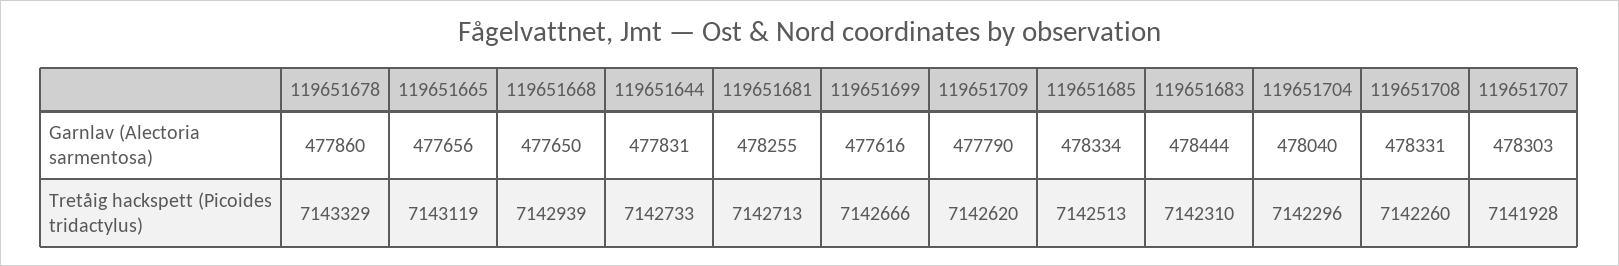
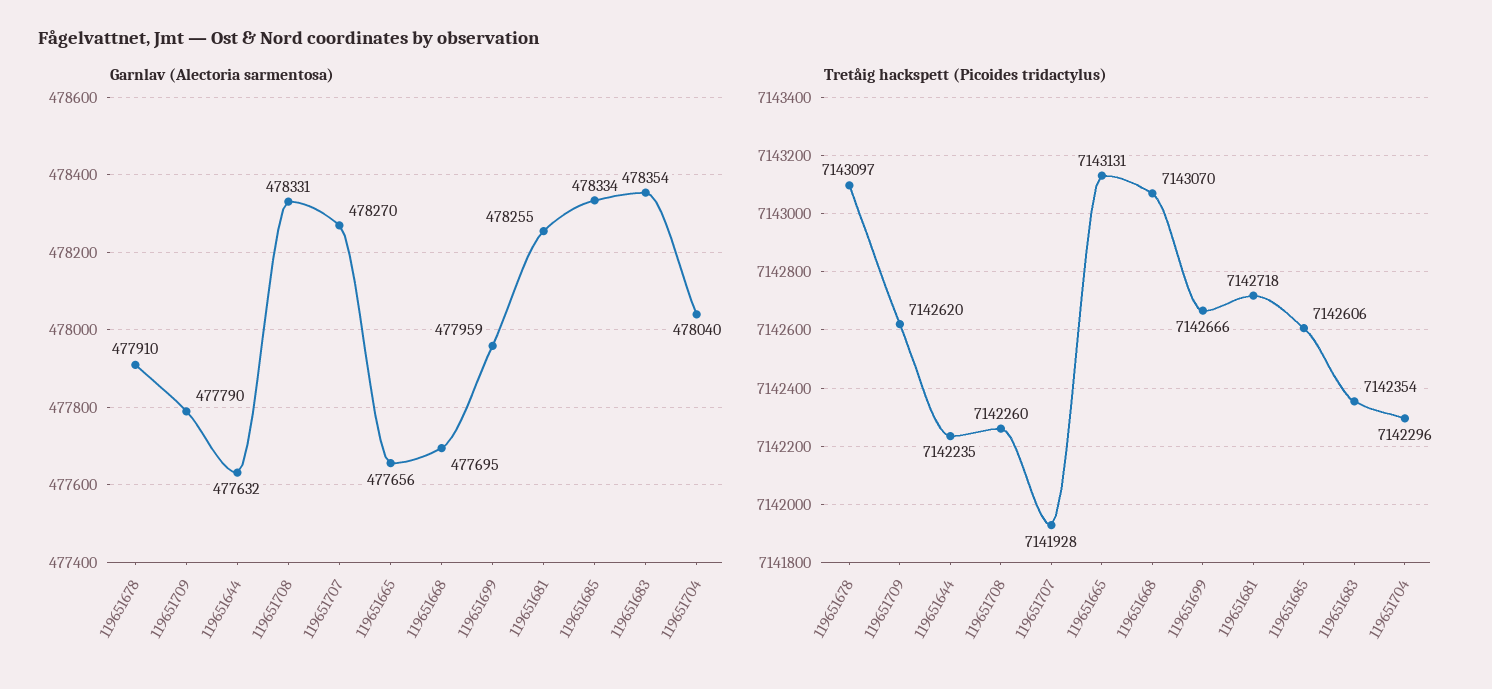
Garnlav (Alectoria sarmentosa), 119651678: 477860 -> 477910
Garnlav (Alectoria sarmentosa), 119651668: 477650 -> 477695
Garnlav (Alectoria sarmentosa), 119651644: 477831 -> 477632
Garnlav (Alectoria sarmentosa), 119651699: 477616 -> 477959
Garnlav (Alectoria sarmentosa), 119651683: 478444 -> 478354
Garnlav (Alectoria sarmentosa), 119651707: 478303 -> 478270
Tretåig hackspett (Picoides tridactylus), 119651678: 7143329 -> 7143097
Tretåig hackspett (Picoides tridactylus), 119651665: 7143119 -> 7143131
Tretåig hackspett (Picoides tridactylus), 119651668: 7142939 -> 7143070
Tretåig hackspett (Picoides tridactylus), 119651644: 7142733 -> 7142235
Tretåig hackspett (Picoides tridactylus), 119651681: 7142713 -> 7142718
Tretåig hackspett (Picoides tridactylus), 119651685: 7142513 -> 7142606
Tretåig hackspett (Picoides tridactylus), 119651683: 7142310 -> 7142354

